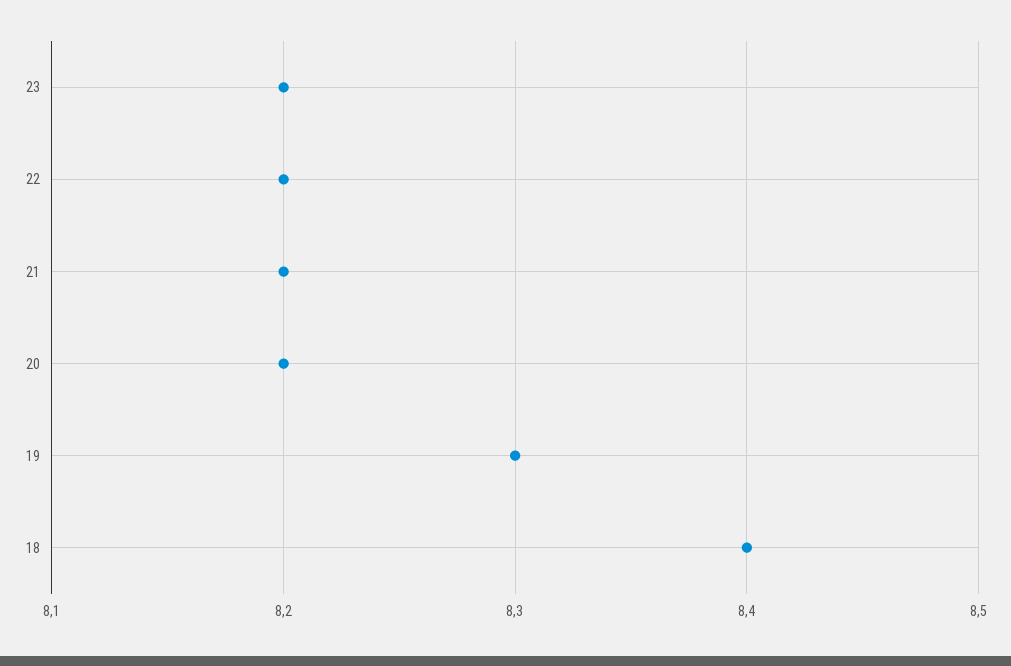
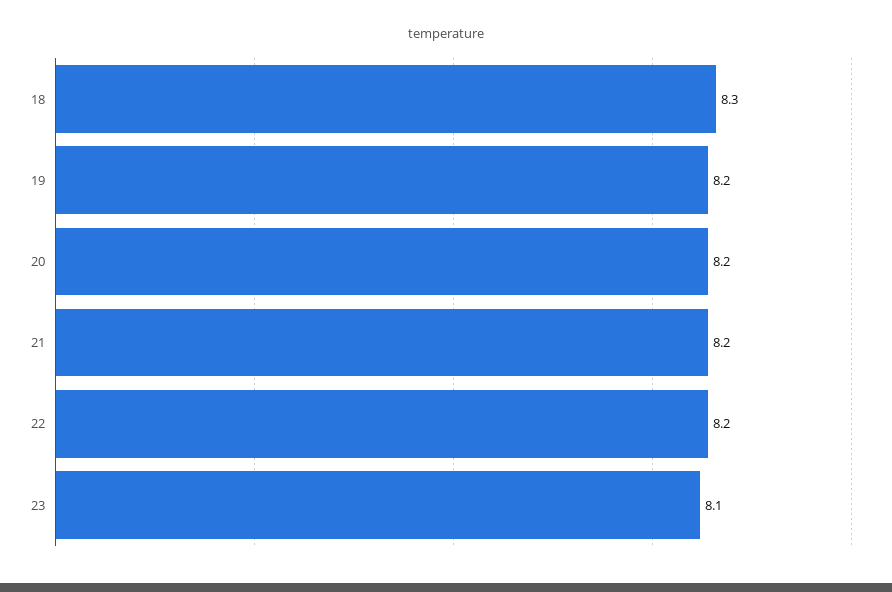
23: 8.2 -> 8.1
19: 8.3 -> 8.2
18: 8.4 -> 8.3

